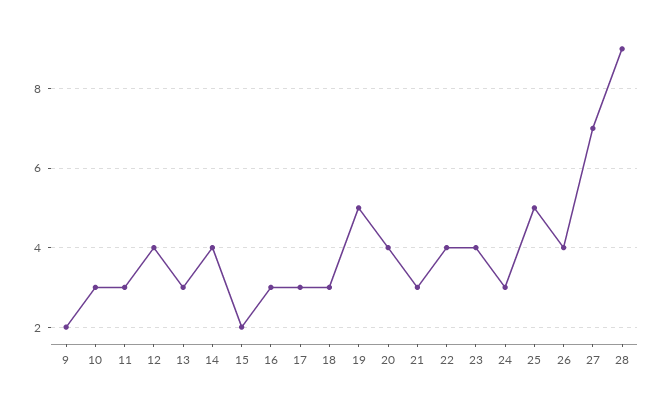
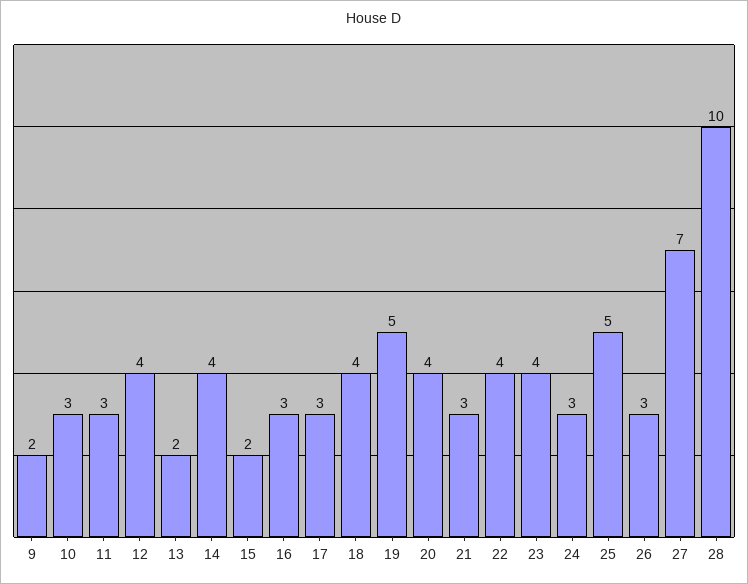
13: 3 -> 2
18: 3 -> 4
26: 4 -> 3
28: 9 -> 10

